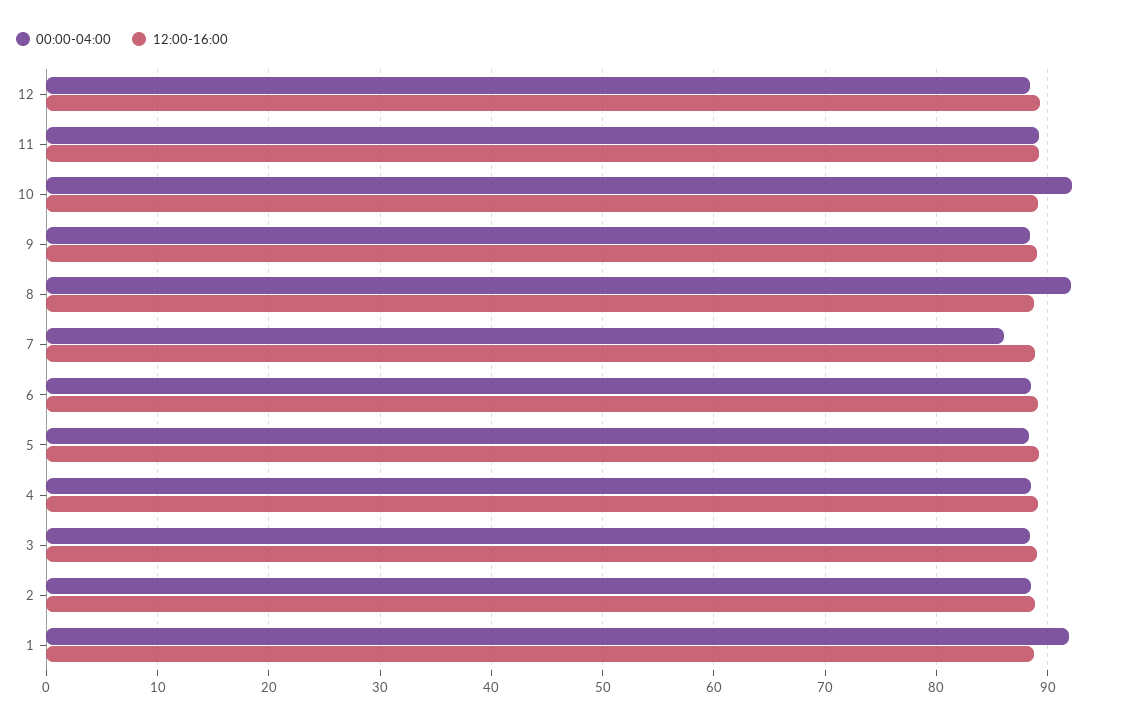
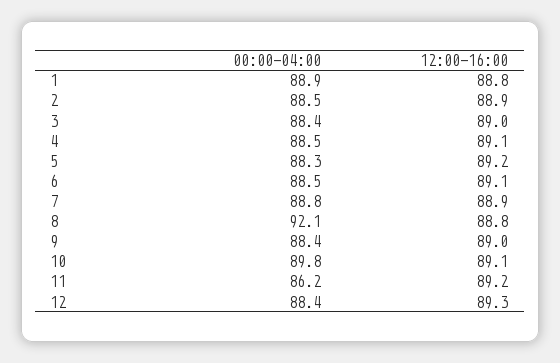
00:00-04:00, 11: 89 -> 86.2
00:00-04:00, 10: 92 -> 89.8
00:00-04:00, 7: 86 -> 88.8
00:00-04:00, 1: 92 -> 88.9

